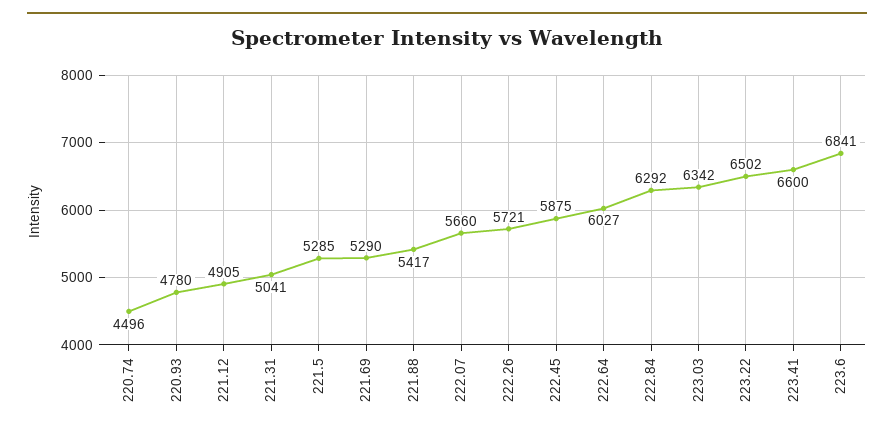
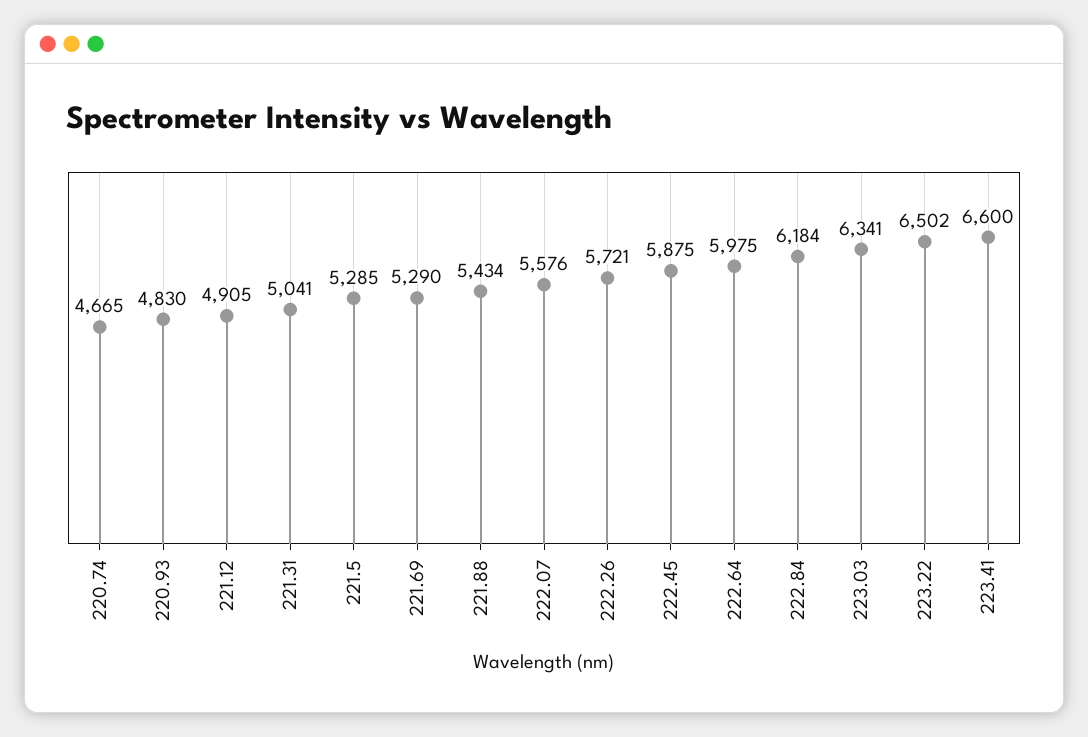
220.74: 4496 -> 4665
220.93: 4780 -> 4830
221.88: 5417 -> 5434
222.07: 5660 -> 5576
222.64: 6027 -> 5975
222.84: 6292 -> 6184
223.03: 6342 -> 6341
223.6: 6841 -> none

